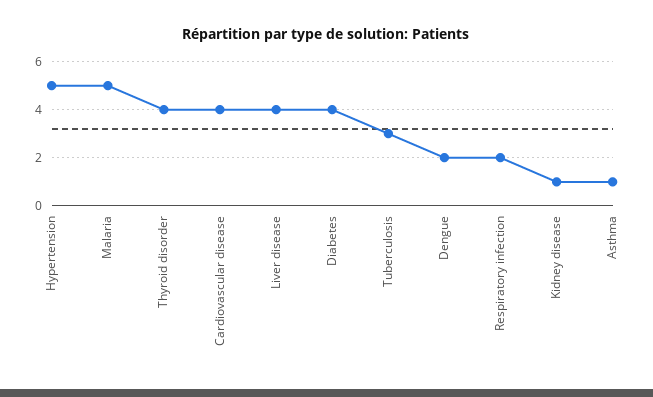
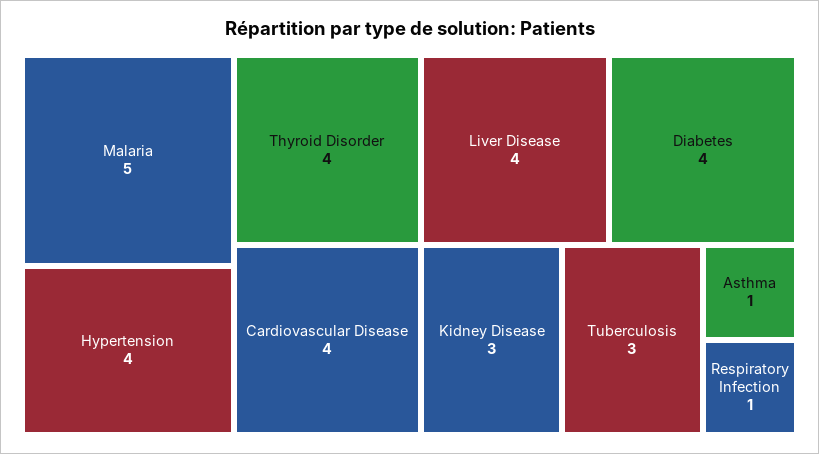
Hypertension: 5 -> 4
Dengue: 2 -> none
Respiratory infection: 2 -> 1
Kidney disease: 1 -> 3

